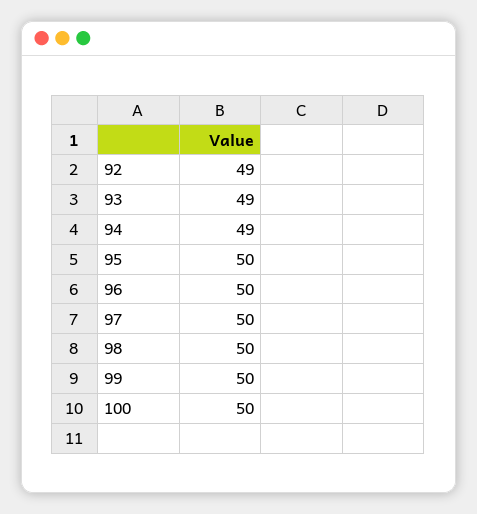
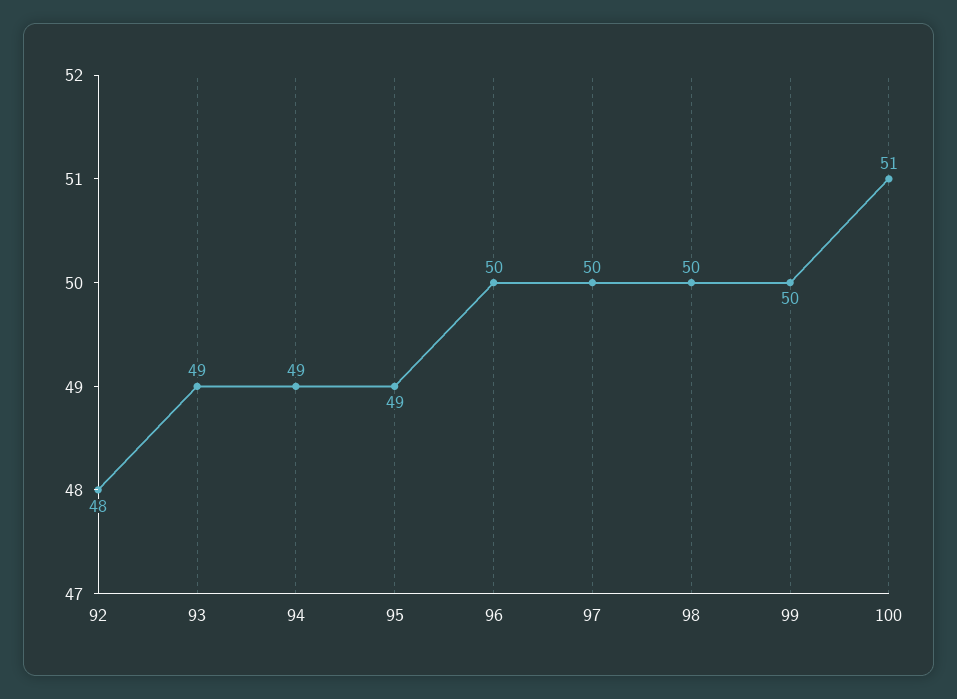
92: 49 -> 48
95: 50 -> 49
100: 50 -> 51

